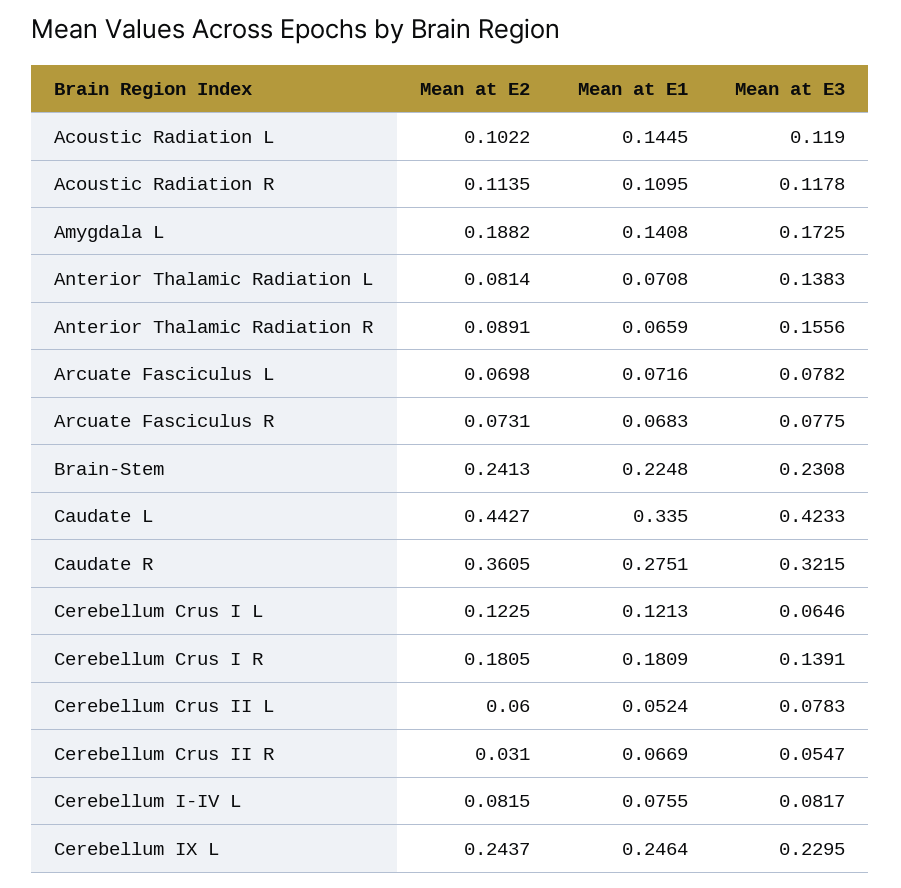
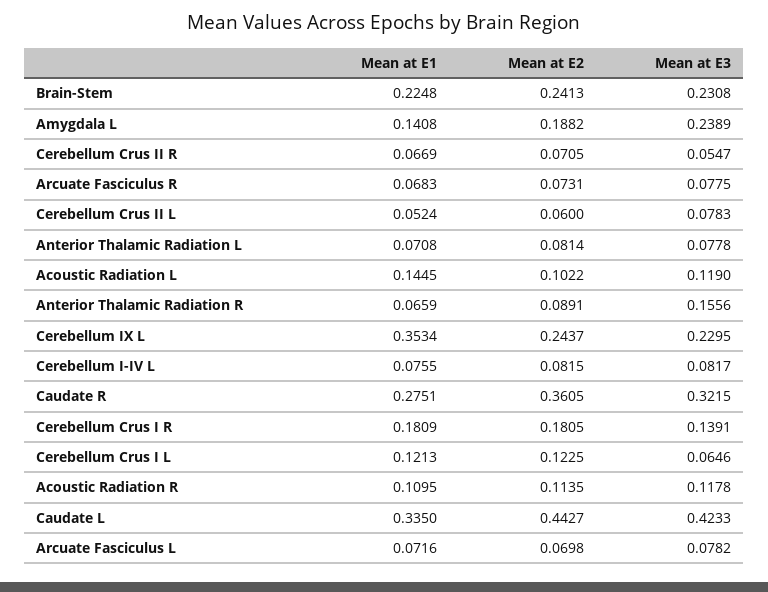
Mean at E3, Amygdala L: 0.1725 -> 0.2389
Mean at E3, Anterior Thalamic Radiation L: 0.1383 -> 0.0778
Mean at E2, Cerebellum Crus II R: 0.031 -> 0.0705
Mean at E1, Cerebellum IX L: 0.2464 -> 0.3534

